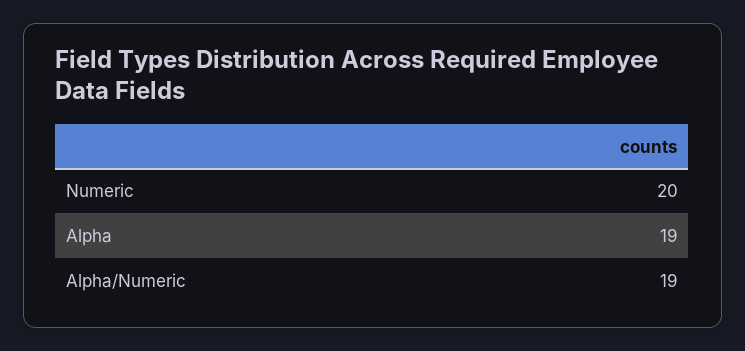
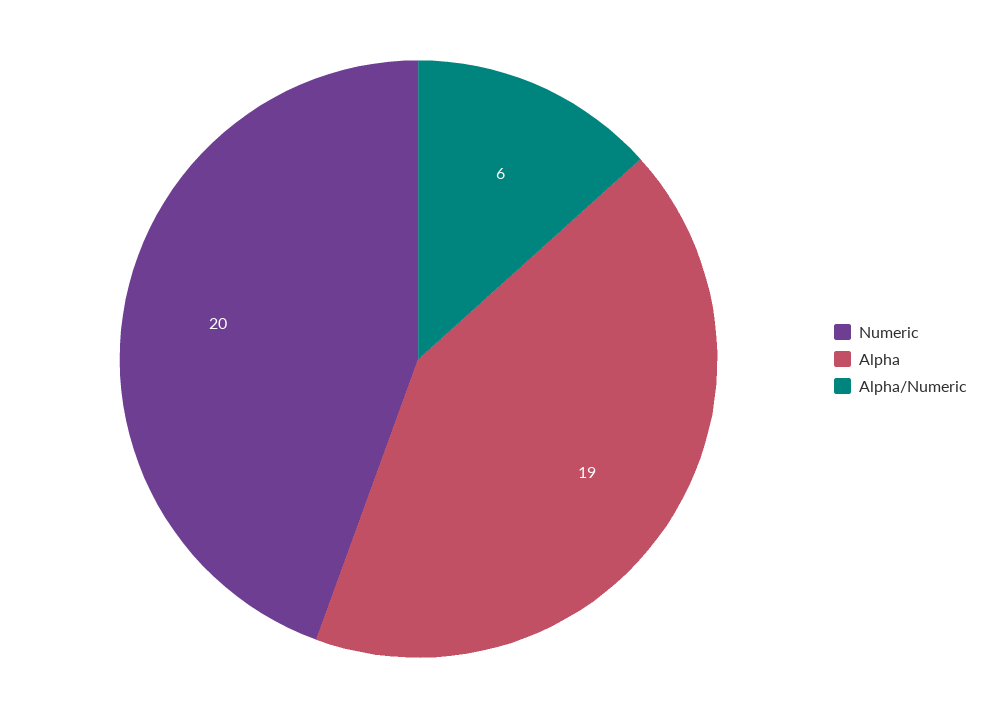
Alpha/Numeric: 19 -> 6

